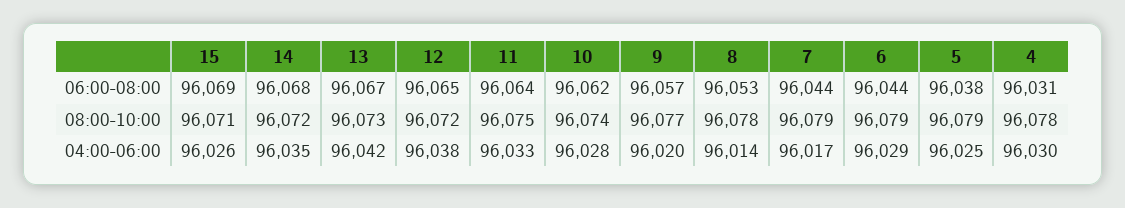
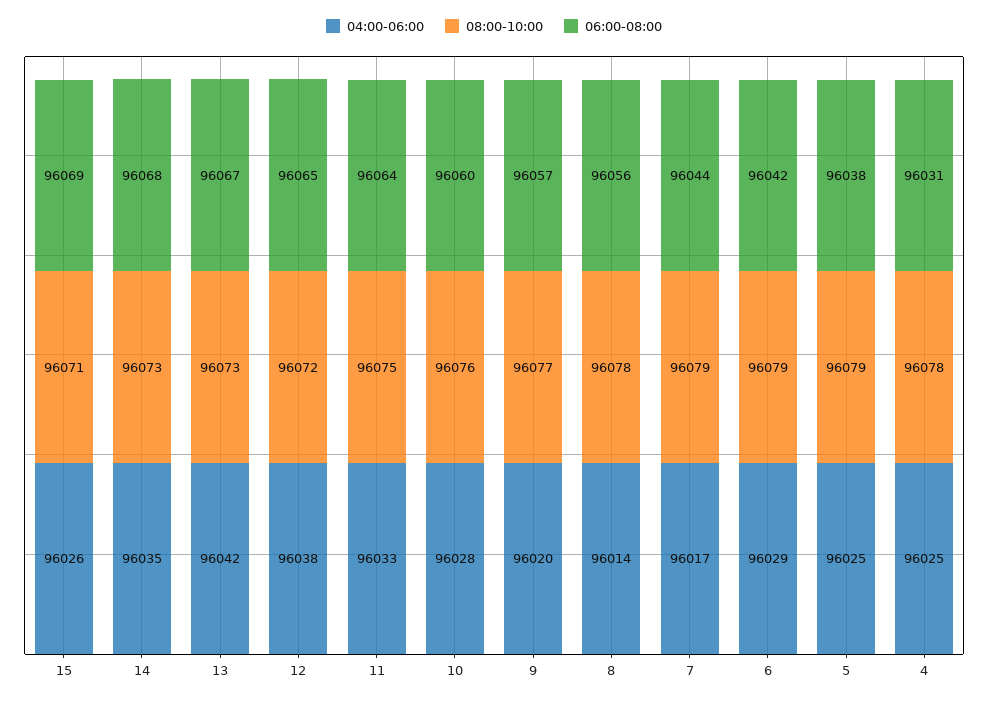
06:00-08:00, 10: 96062 -> 96060
06:00-08:00, 8: 96053 -> 96056
06:00-08:00, 6: 96044 -> 96042
08:00-10:00, 14: 96072 -> 96073
08:00-10:00, 10: 96074 -> 96076
04:00-06:00, 4: 96030 -> 96025

